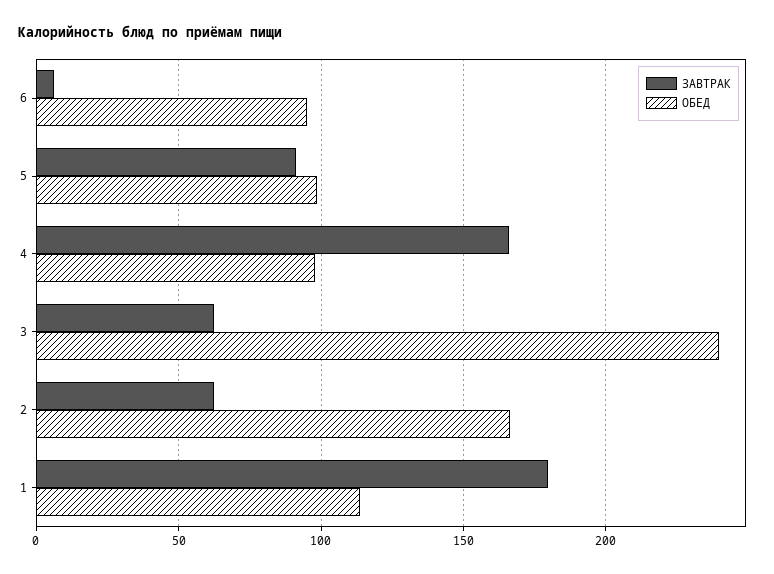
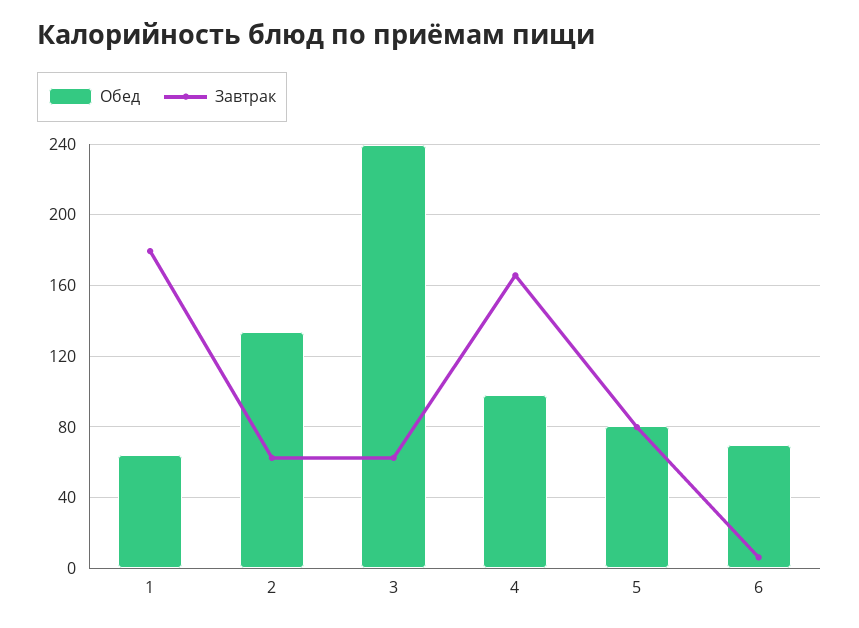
ОБЕД, 6: 95 -> 70
ЗАВТРАК, 5: 90 -> 80
ОБЕД, 5: 100 -> 80
ОБЕД, 2: 165 -> 135
ОБЕД, 1: 115 -> 65

